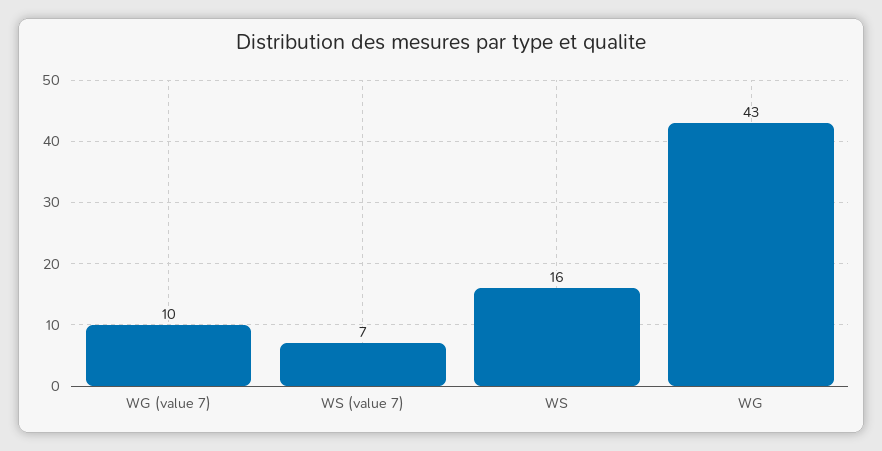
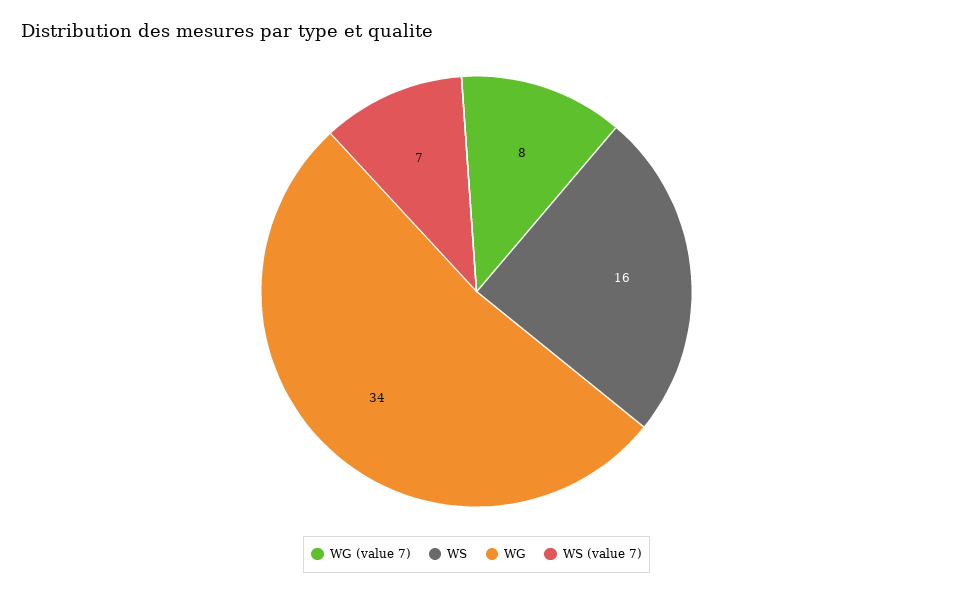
WG (value 7): 10 -> 8
WG: 43 -> 34

